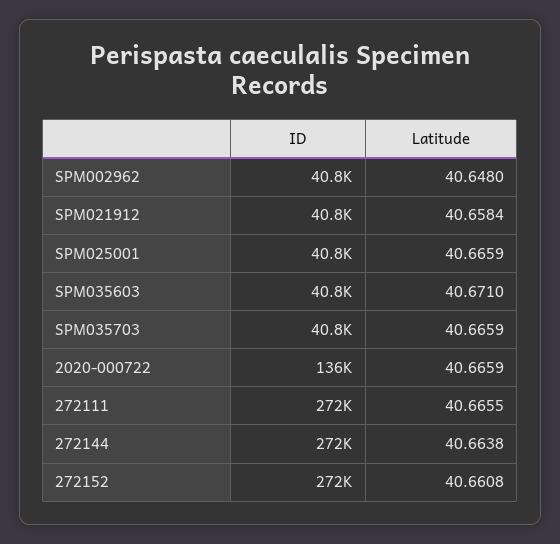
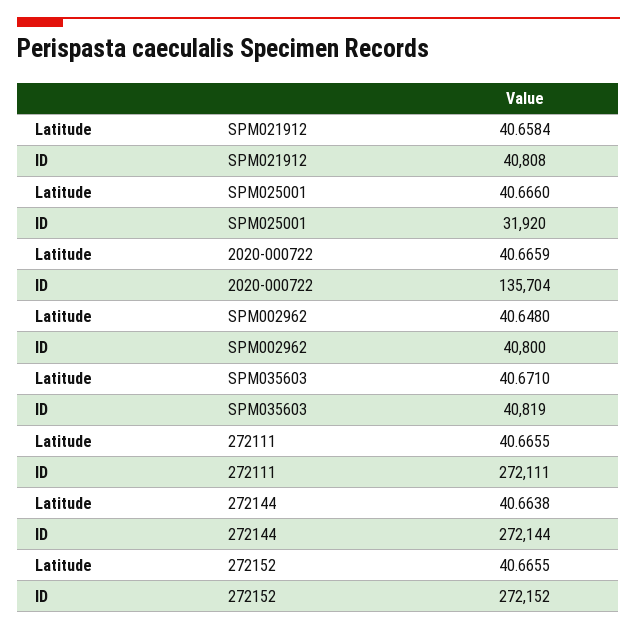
ID, SPM025001: 40800 -> 31920
Latitude, SPM025001: 40.6659 -> 40.666
ID, SPM035703: 40800 -> none
Latitude, SPM035703: 40.6659 -> none
Latitude, 272152: 40.6608 -> 40.6655

